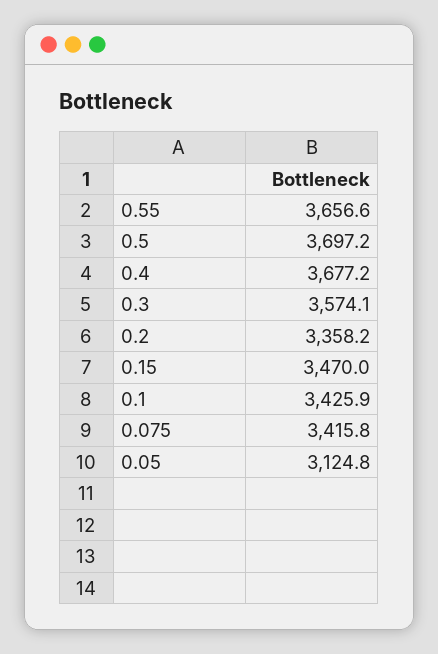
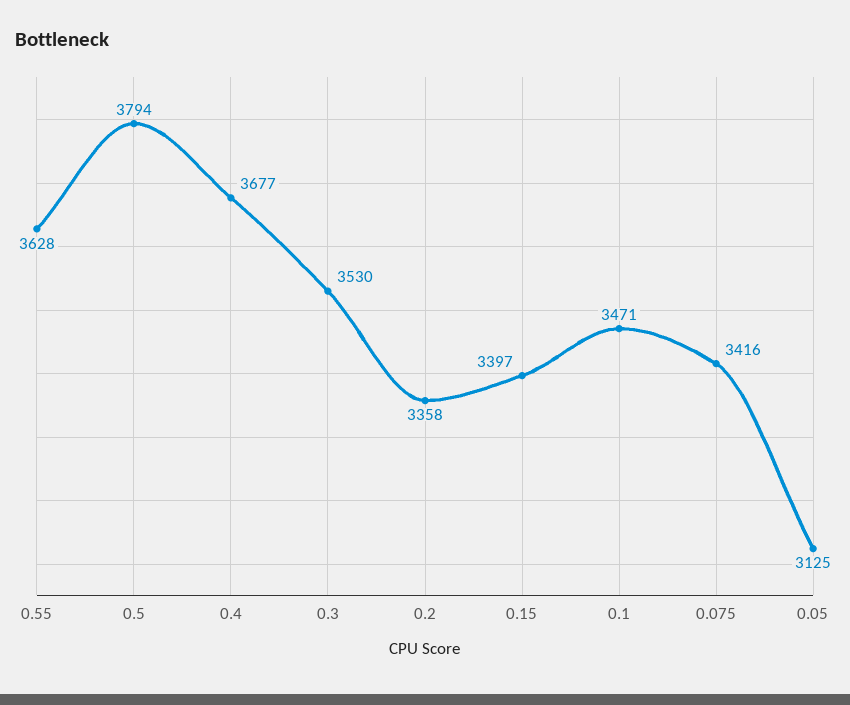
0.55: 3656.6 -> 3628
0.5: 3697.2 -> 3794
0.3: 3574.1 -> 3530
0.15: 3470 -> 3397
0.1: 3425.9 -> 3471

